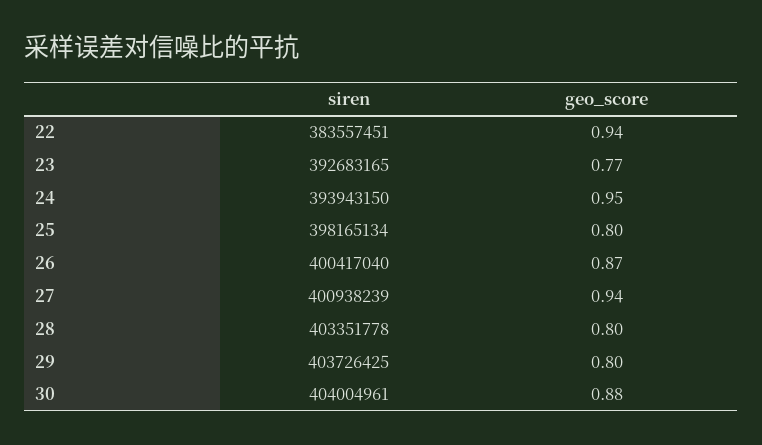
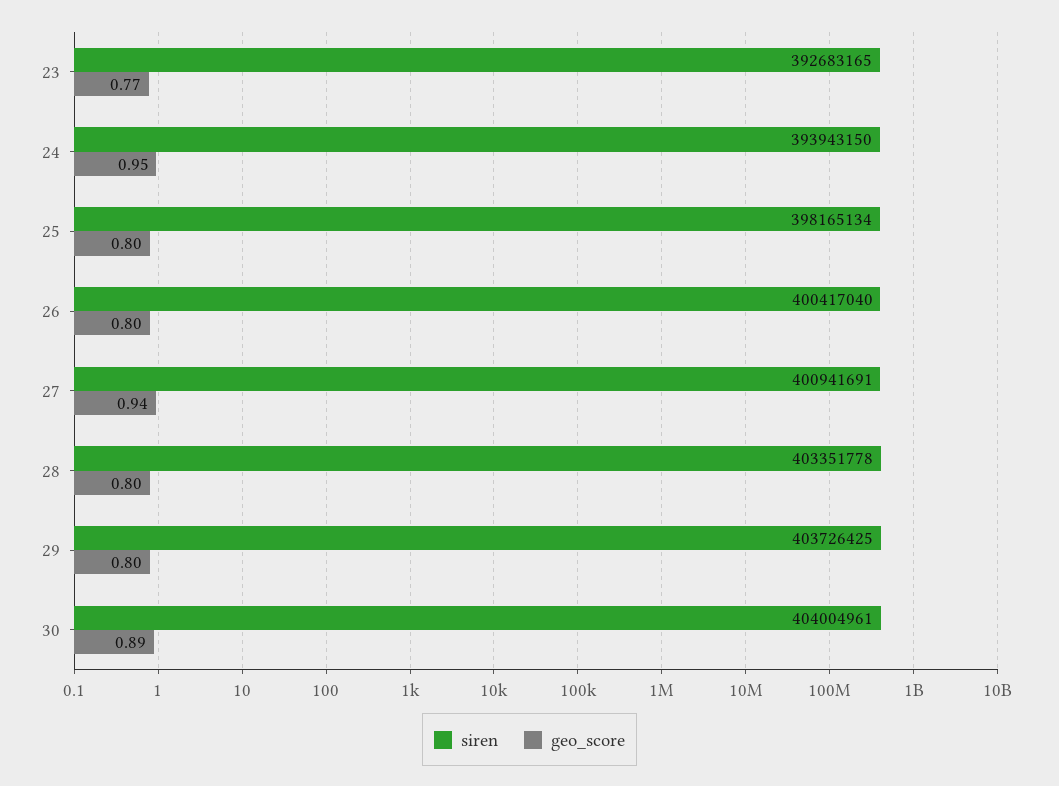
siren, 22: 383557451 -> none
geo_score, 22: 0.94 -> none
geo_score, 26: 0.87 -> 0.8
siren, 27: 400938239 -> 400941691
geo_score, 30: 0.88 -> 0.89

